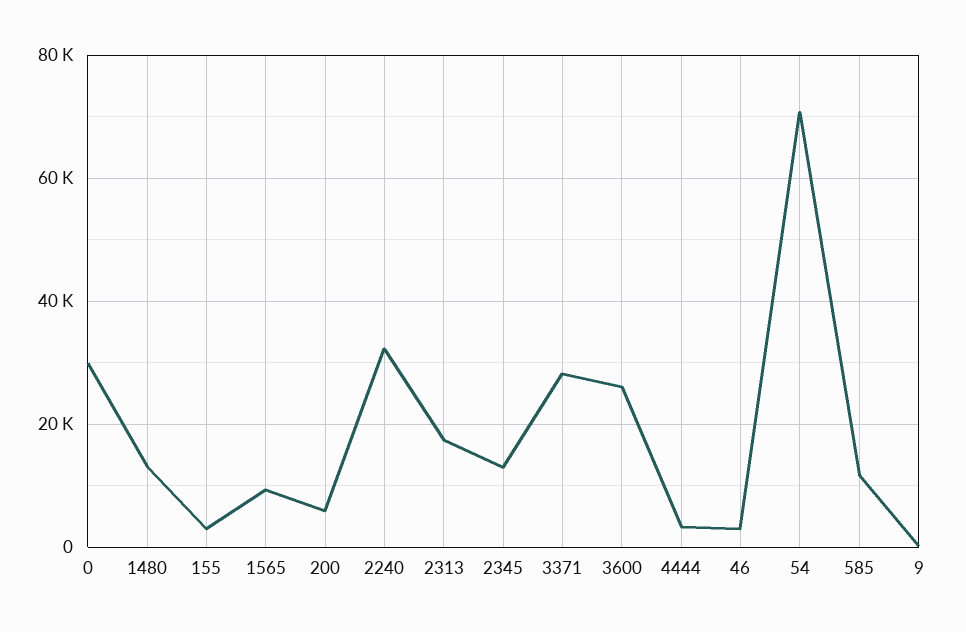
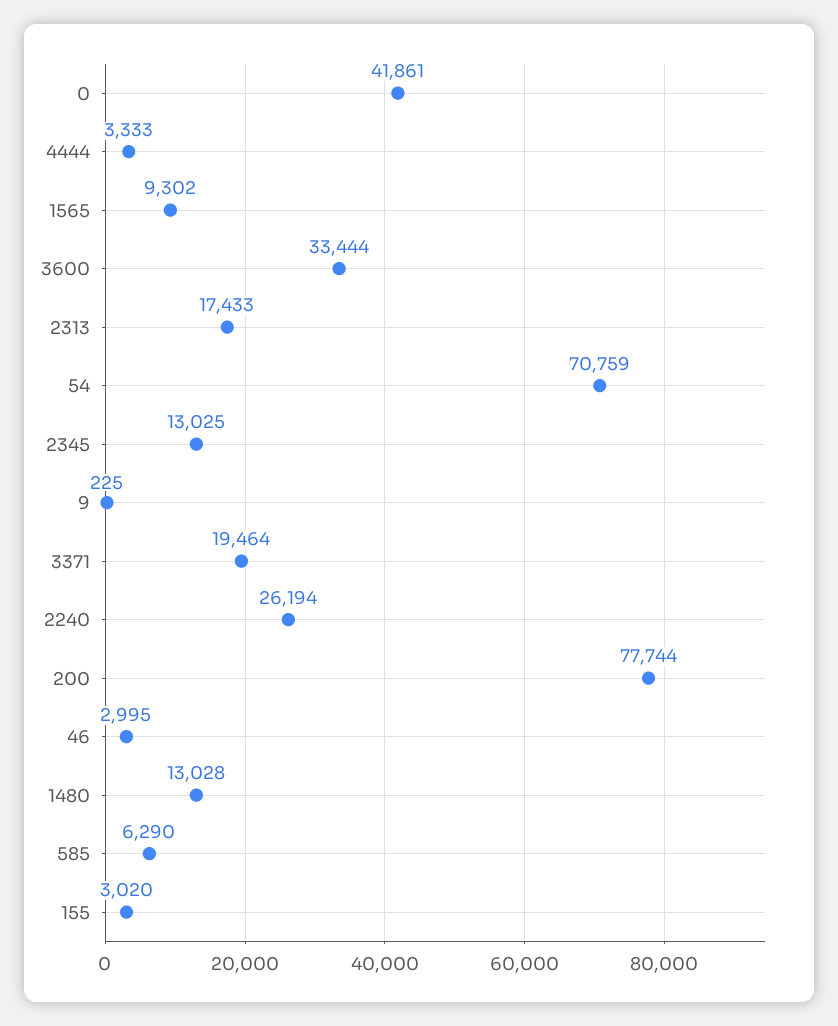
0: 30000 -> 41861
200: 6000 -> 77744
2240: 32000 -> 26194
3371: 28000 -> 19464
3600: 26000 -> 33444
585: 12000 -> 6290

